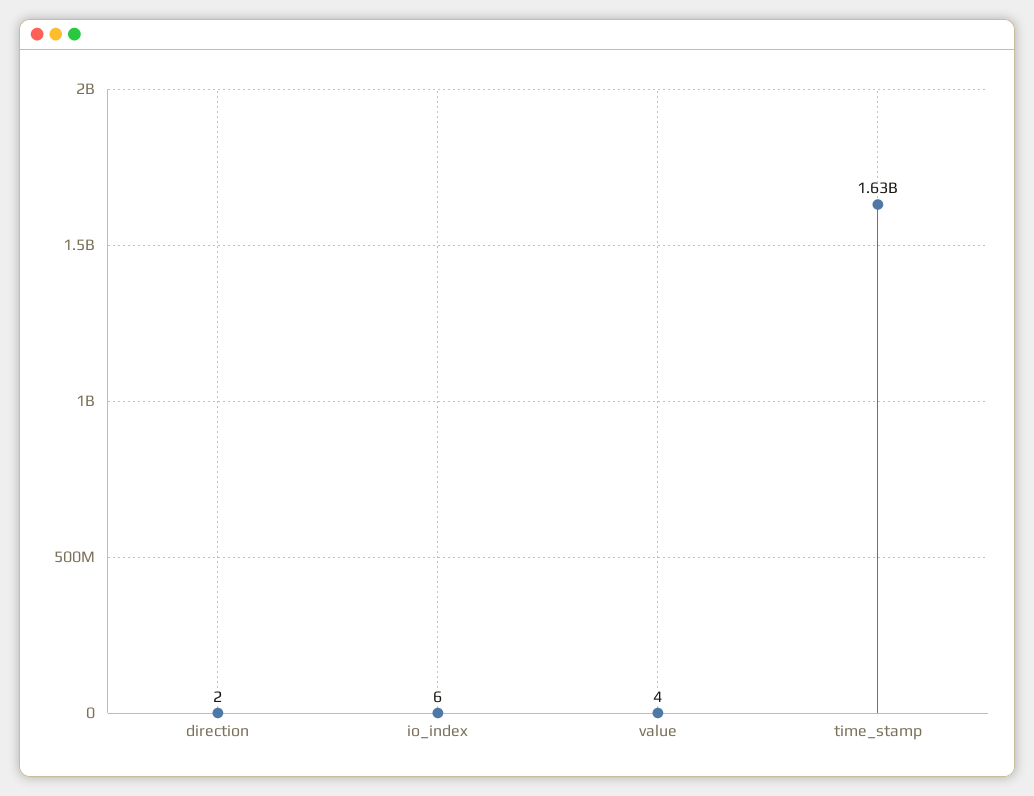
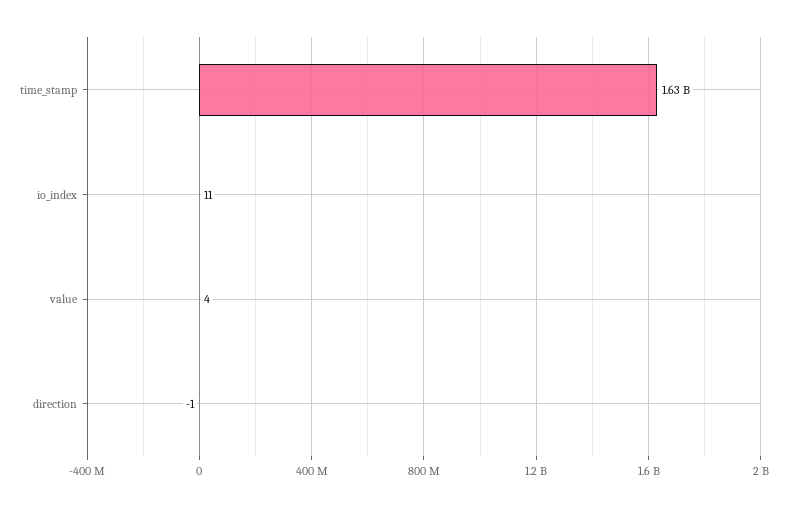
direction: 2 -> -1
io_index: 6 -> 11

